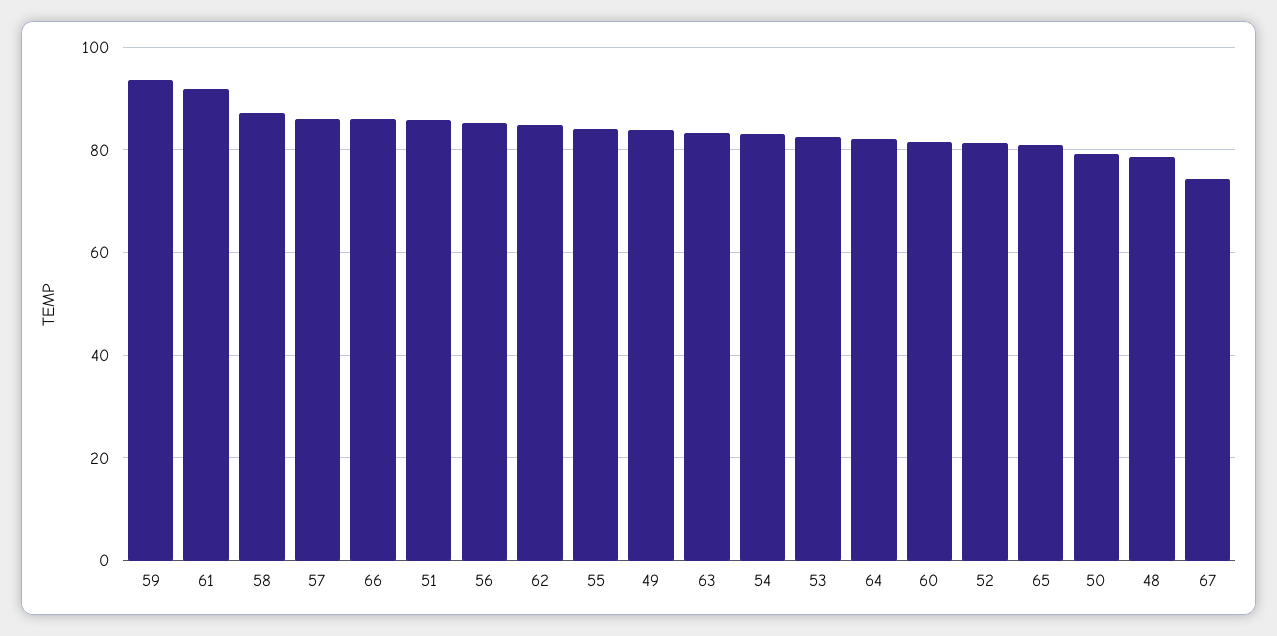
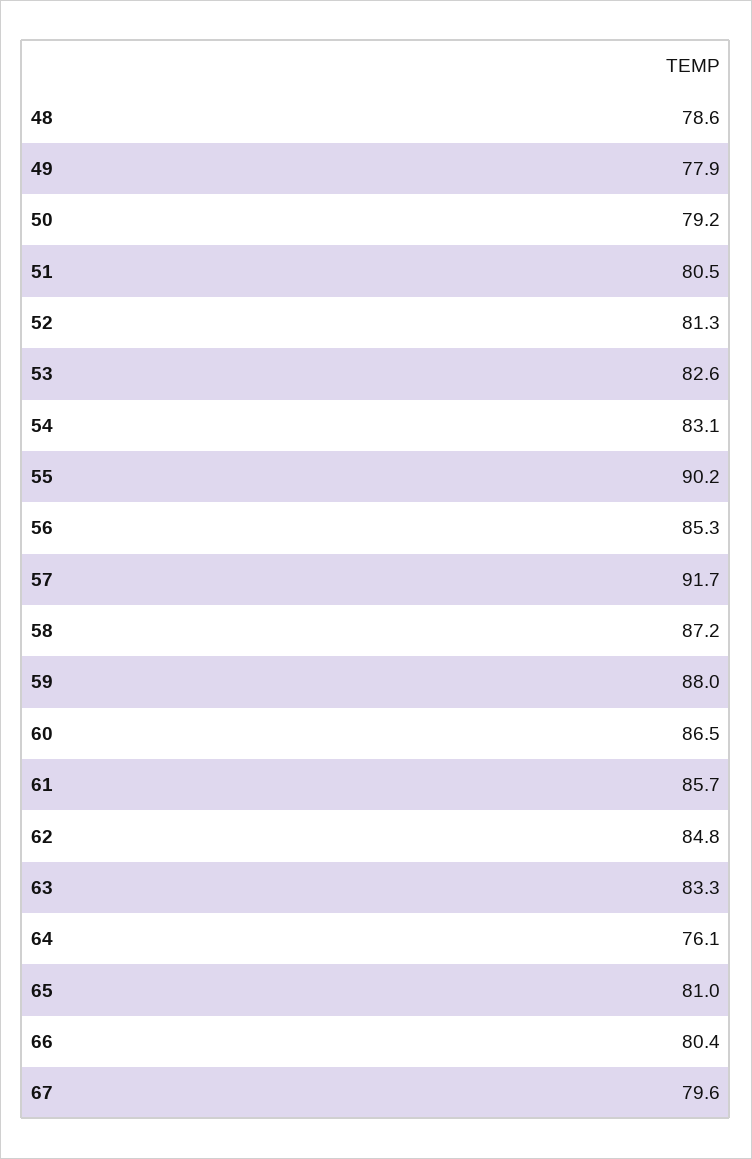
59: 94 -> 88
61: 92 -> 85.7
57: 86 -> 91.7
66: 86 -> 80.4
51: 86 -> 80.5
55: 84 -> 90.2
49: 84 -> 77.9
64: 82 -> 76.1
60: 82 -> 86.5
67: 74 -> 79.6

